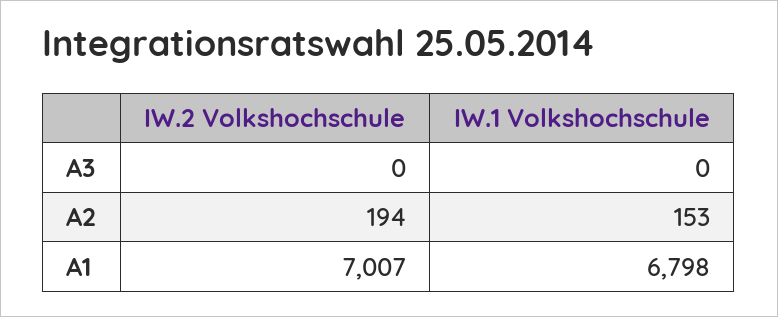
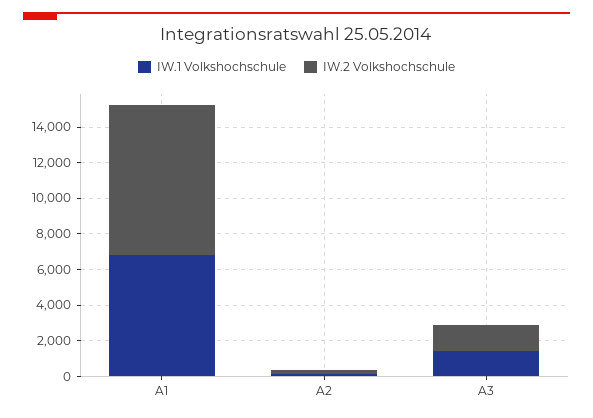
IW.2 Volkshochschule, A3: 0 -> 1500
IW.1 Volkshochschule, A3: 0 -> 1500
IW.2 Volkshochschule, A1: 7007 -> 8500

